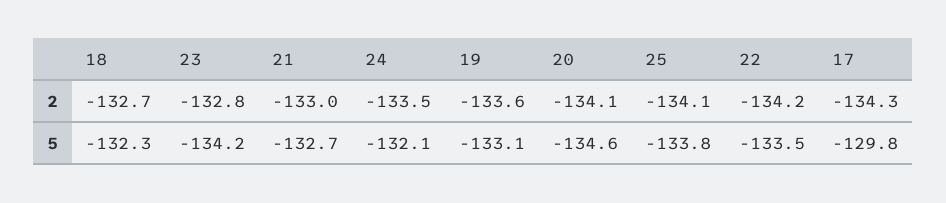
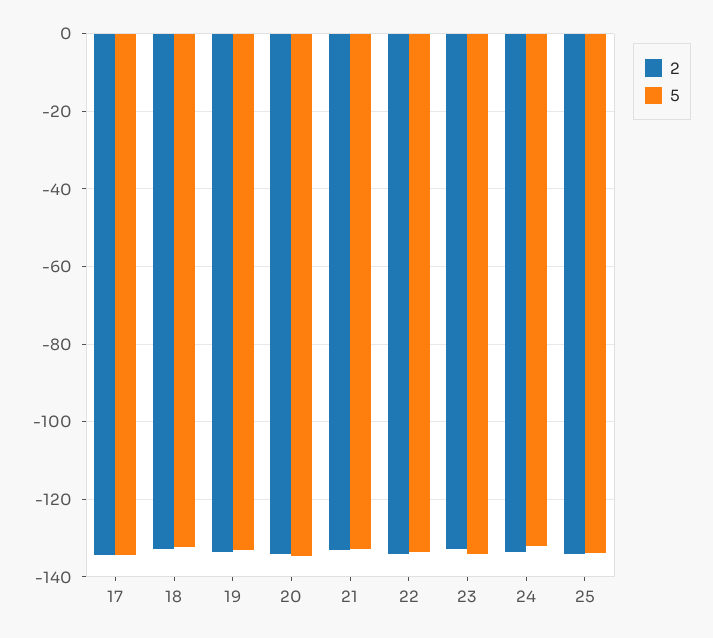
5, 17: -129.8 -> -134

